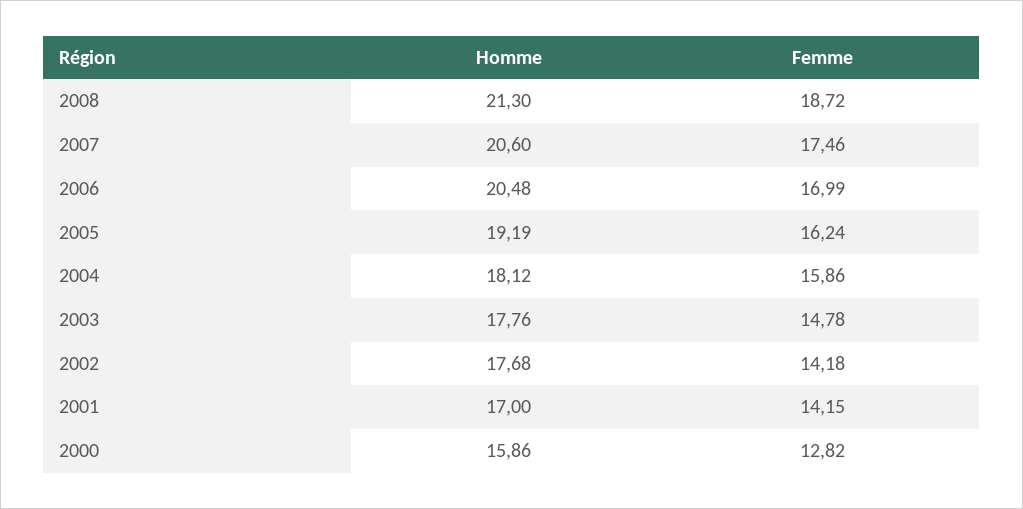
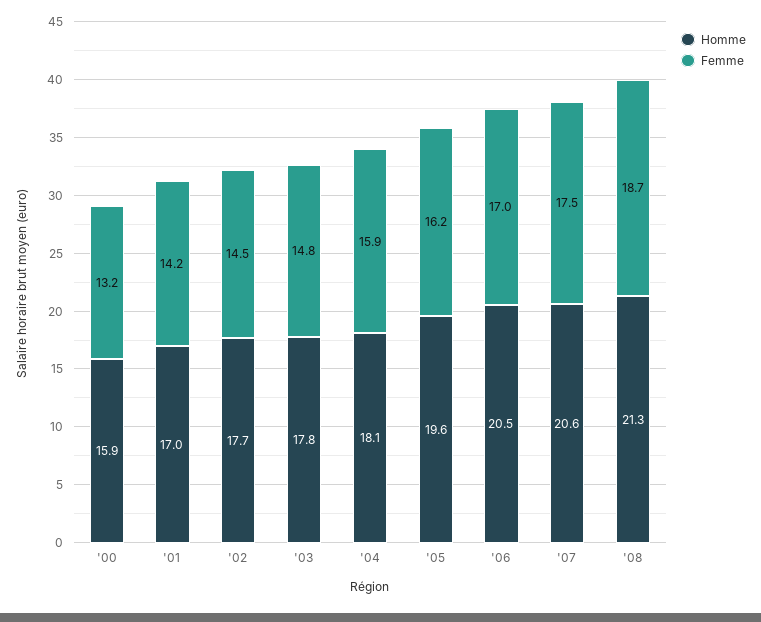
Homme, 2005: 19.19 -> 19.6
Femme, 2002: 14.18 -> 14.5
Femme, 2000: 12.82 -> 13.2

